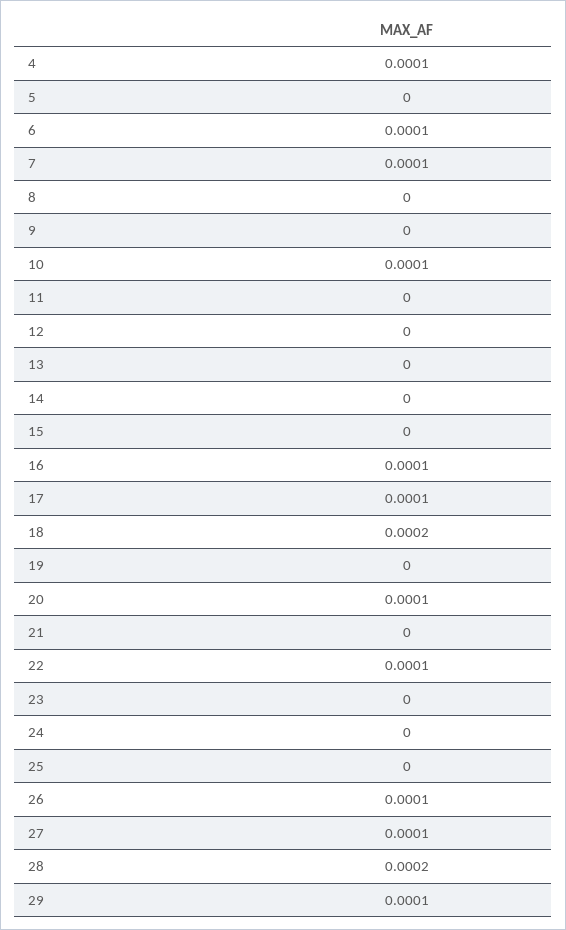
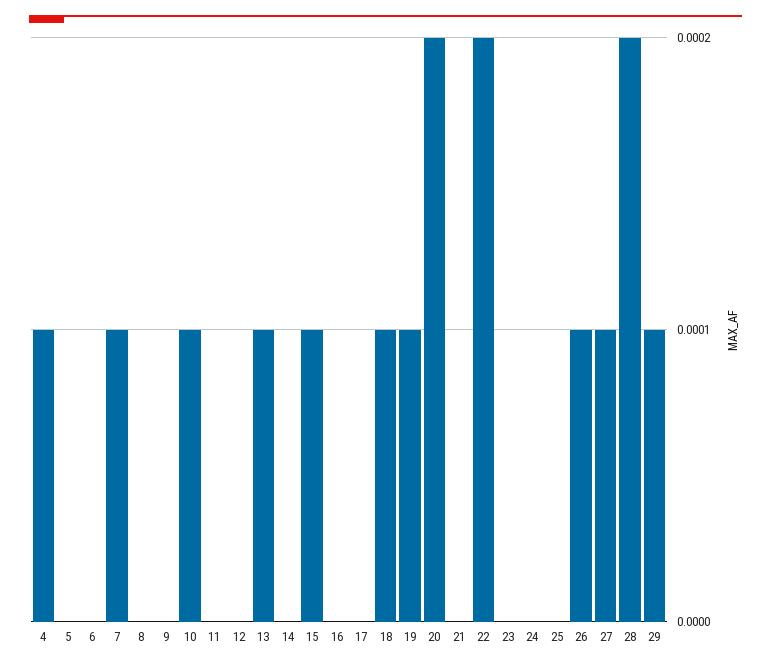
6: 0.0001 -> 0
13: 0 -> 0.0001
15: 0 -> 0.0001
16: 0.0001 -> 0
17: 0.0001 -> 0
18: 0.0002 -> 0.0001
19: 0 -> 0.0001
20: 0.0001 -> 0.0002
22: 0.0001 -> 0.0002

